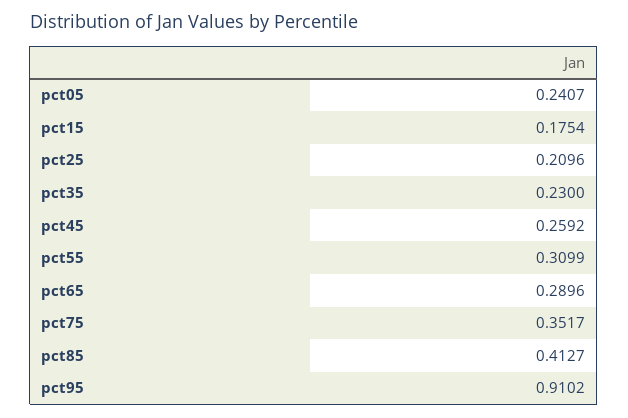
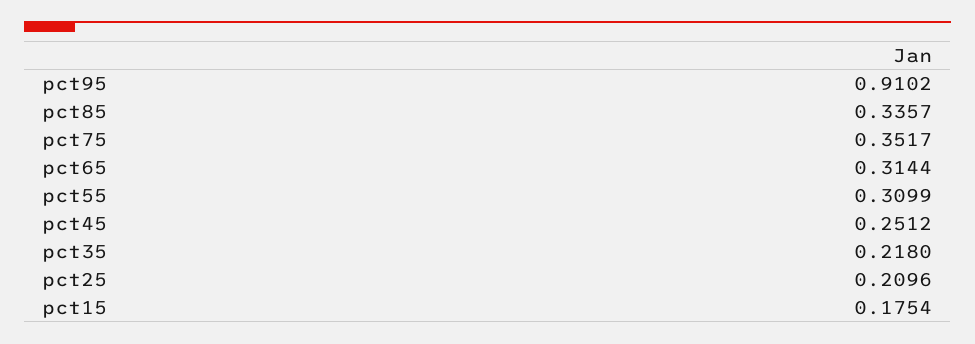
pct05: 0.2407 -> none
pct35: 0.23 -> 0.218
pct45: 0.2592 -> 0.2512
pct65: 0.2896 -> 0.3144
pct85: 0.4127 -> 0.3357

